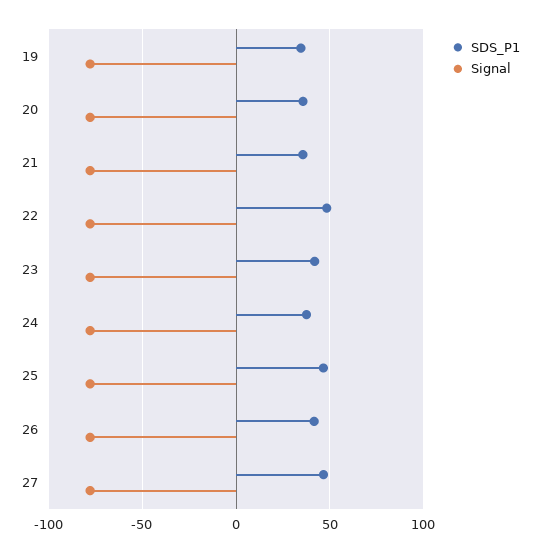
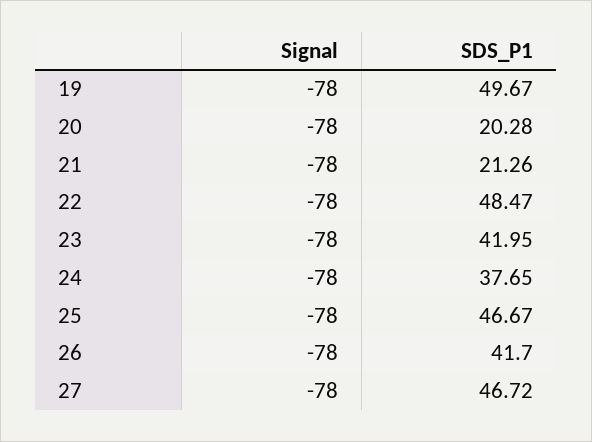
SDS_P1, 19: 35 -> 49.67
SDS_P1, 20: 35 -> 20.28
SDS_P1, 21: 35 -> 21.26

